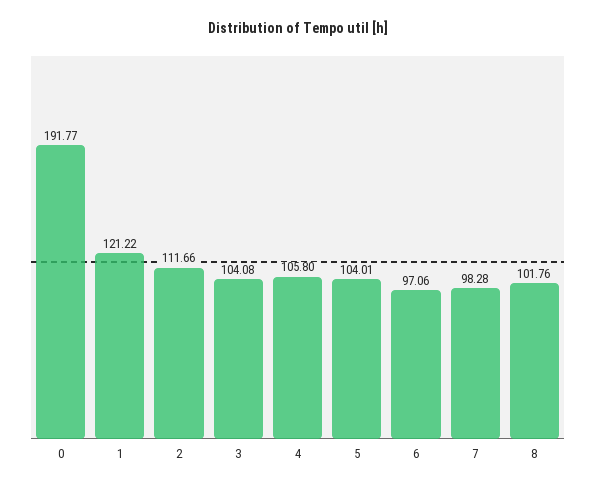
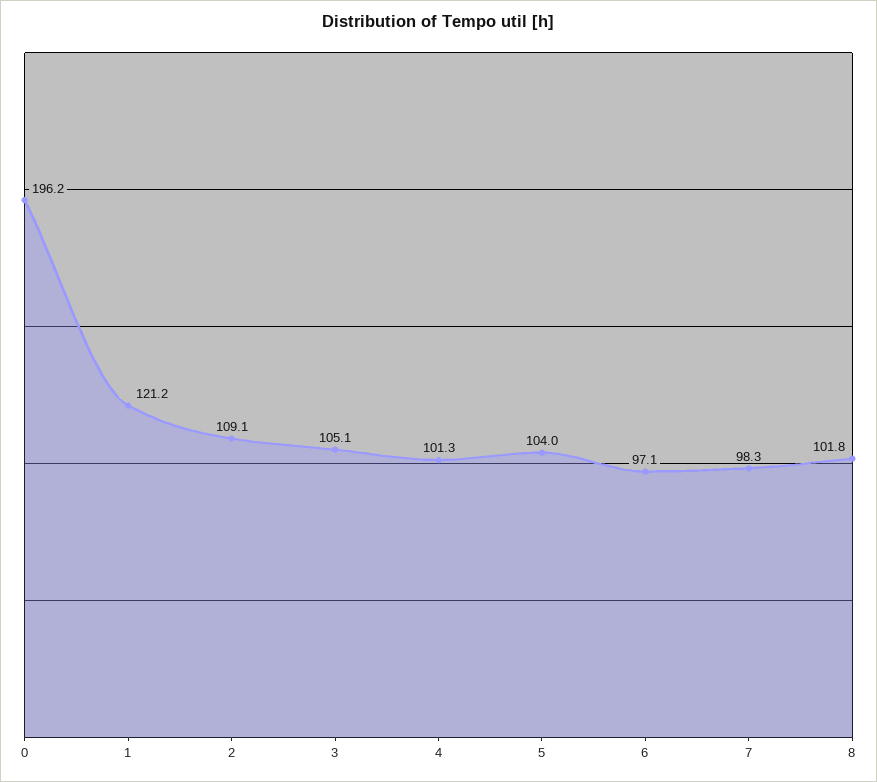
0: 191.77 -> 196.2
2: 111.66 -> 109.1
3: 104.08 -> 105.1
4: 105.8 -> 101.3

